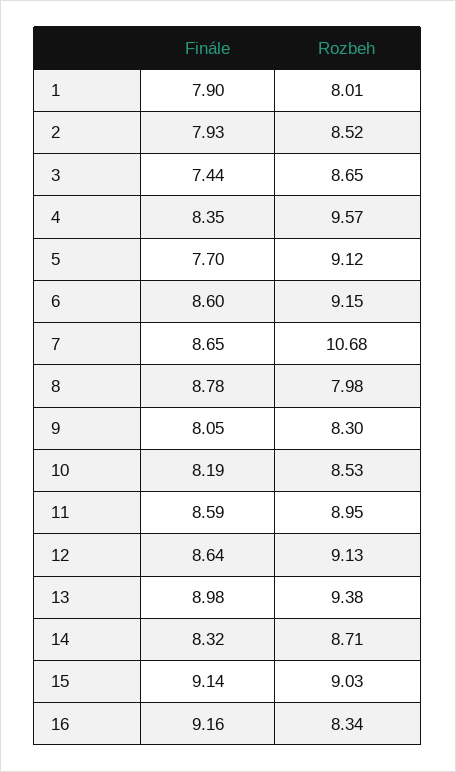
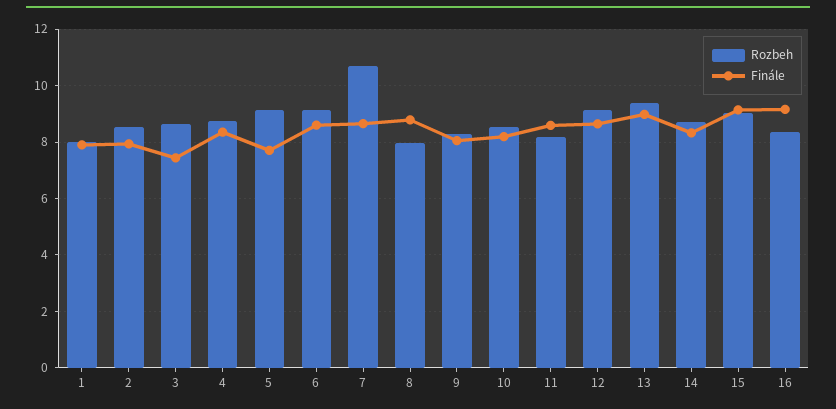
Rozbeh, 4: 9.57 -> 8.75
Rozbeh, 11: 8.95 -> 8.25

